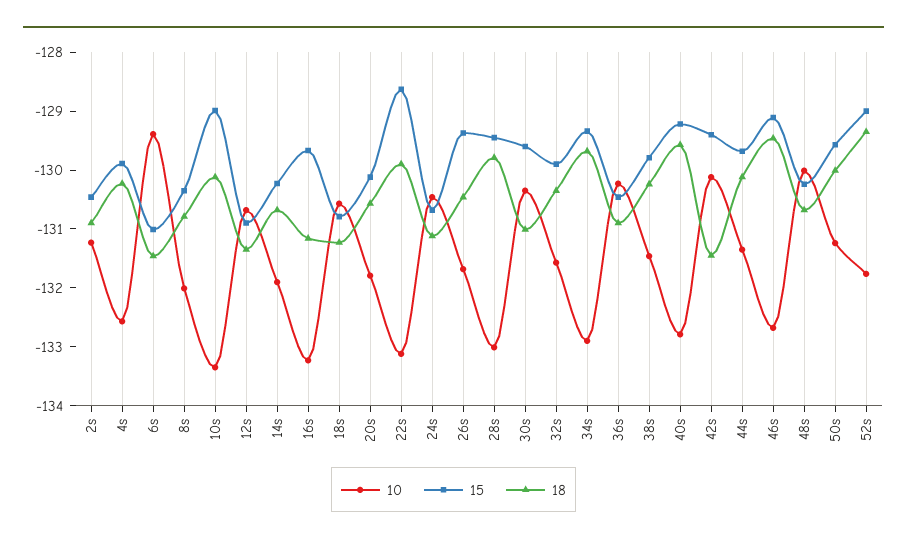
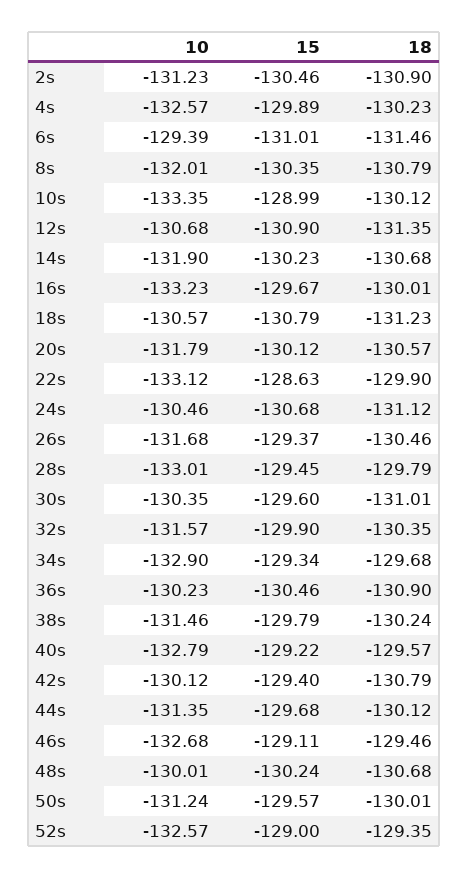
18, 16s: -131.2 -> -130.01
18, 42s: -131.4 -> -130.79
10, 52s: -131.8 -> -132.57

